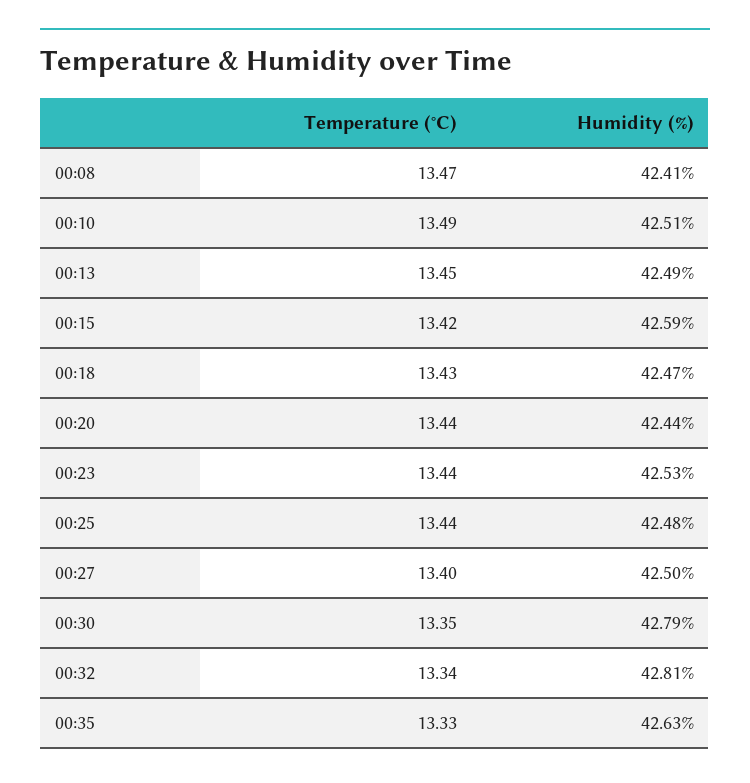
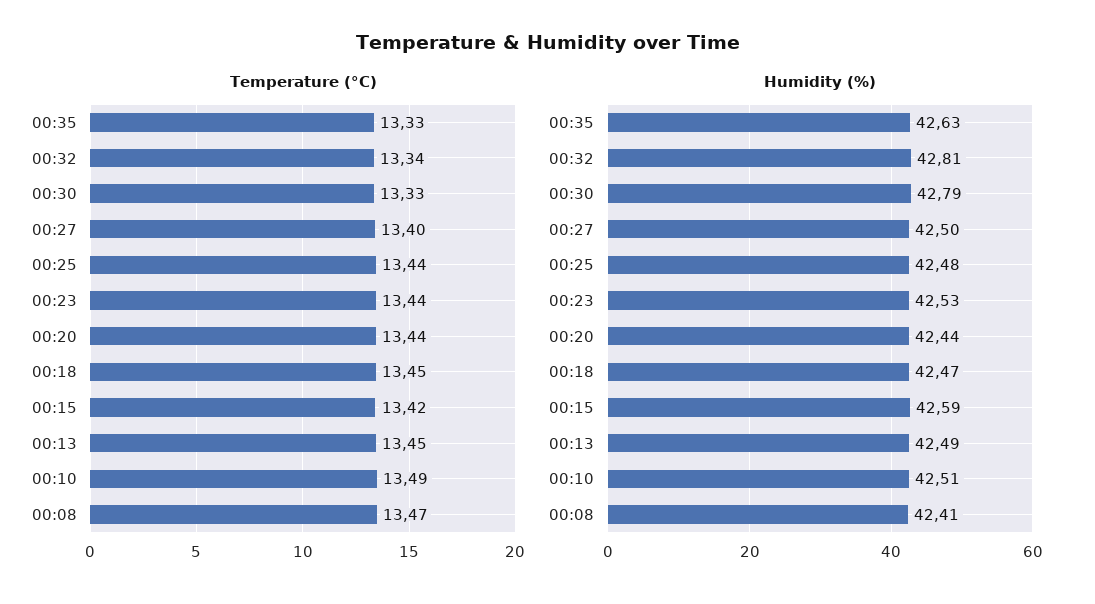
Temperature (°C), 00:18: 13.43 -> 13.45
Temperature (°C), 00:30: 13.35 -> 13.33

